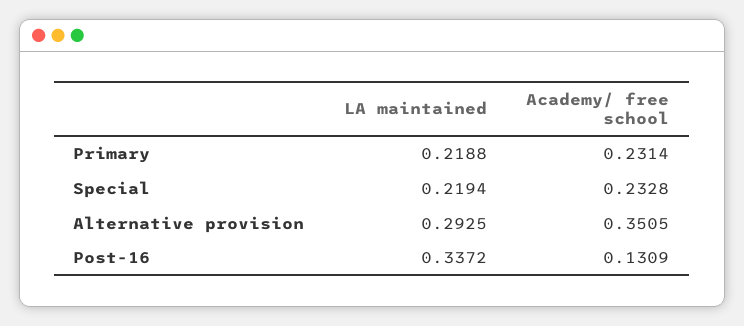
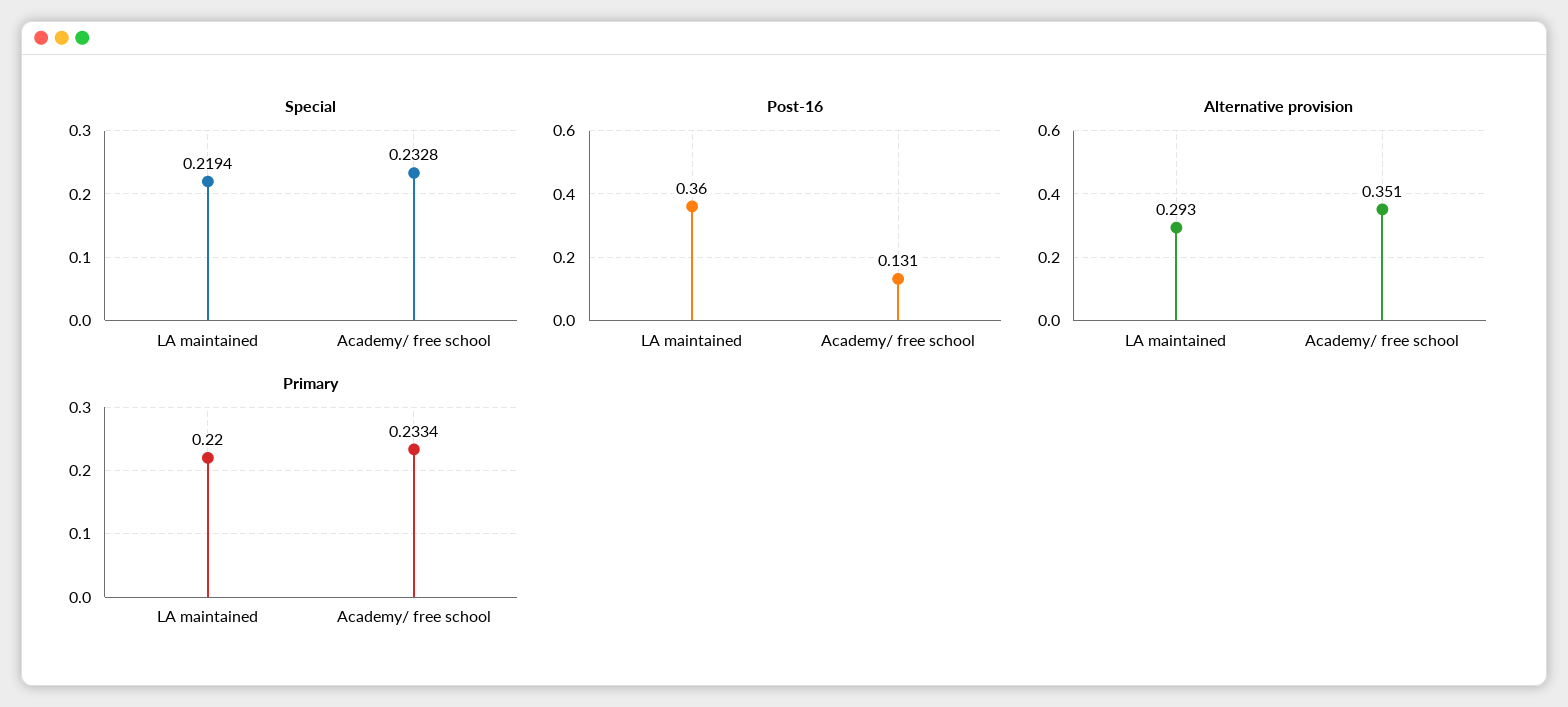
Primary, LA maintained: 0.2188 -> 0.22
Primary, Academy/ free school: 0.2314 -> 0.2334
Post-16, LA maintained: 0.3372 -> 0.36

